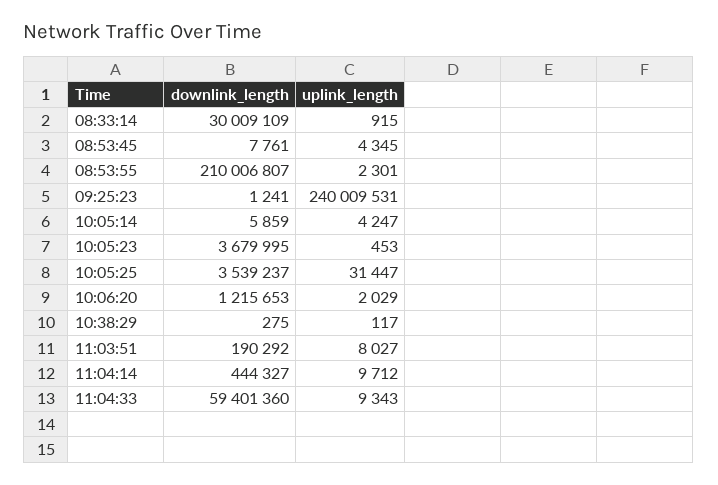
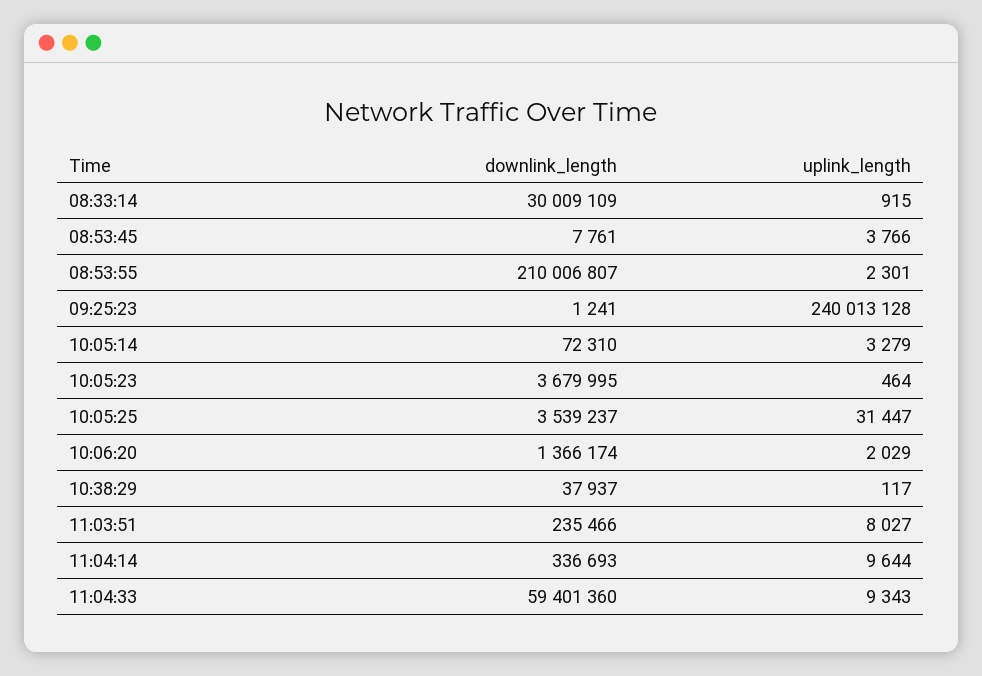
uplink_length, 08:53:45: 4345 -> 3766
uplink_length, 09:25:23: 240009531 -> 240013128
downlink_length, 10:05:14: 5859 -> 72310
uplink_length, 10:05:14: 4247 -> 3279
uplink_length, 10:05:23: 453 -> 464
downlink_length, 10:06:20: 1215653 -> 1366174
downlink_length, 10:38:29: 275 -> 37937
downlink_length, 11:03:51: 190292 -> 235466
downlink_length, 11:04:14: 444327 -> 336693
uplink_length, 11:04:14: 9712 -> 9644

